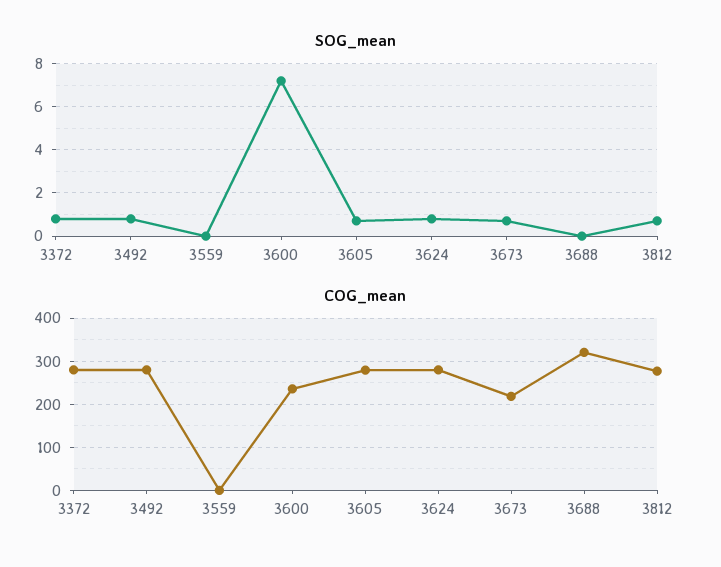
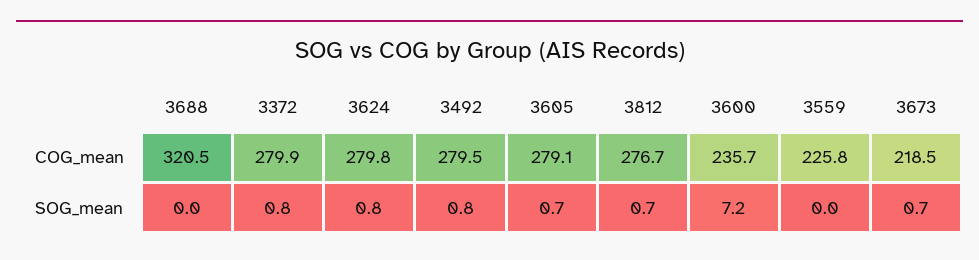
COG_mean, 3559: 0 -> 225.8

